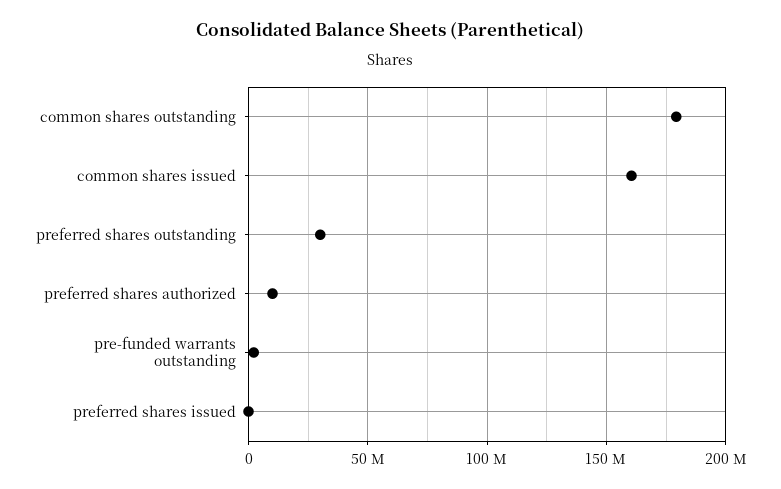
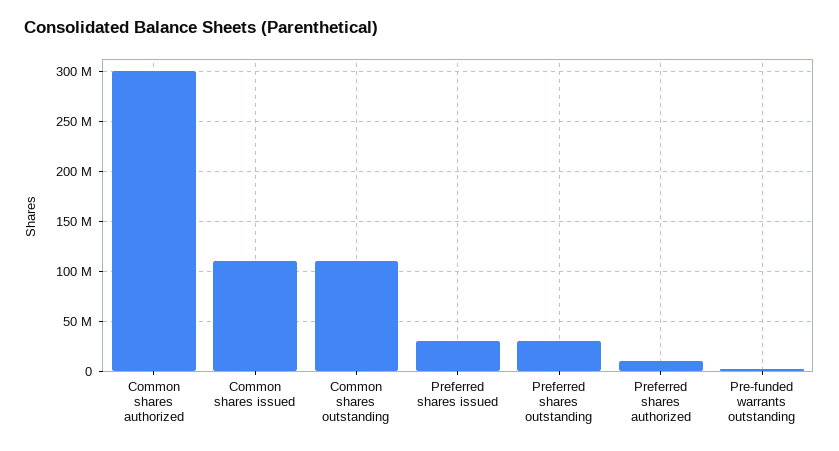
common shares outstanding: 180000000 -> 110000000
common shares issued: 160000000 -> 110000000
preferred shares issued: 0 -> 30000000
Common shares authorized: none -> 300000000

